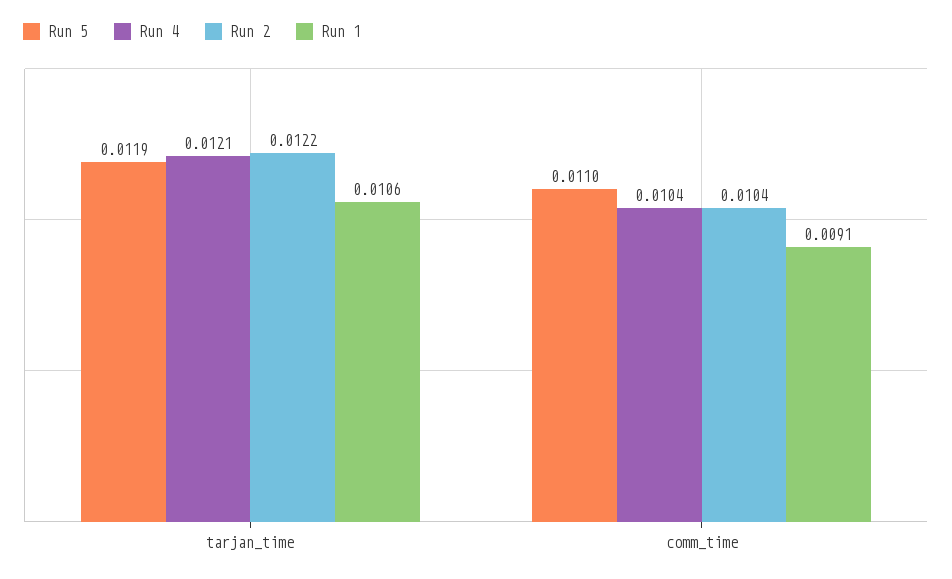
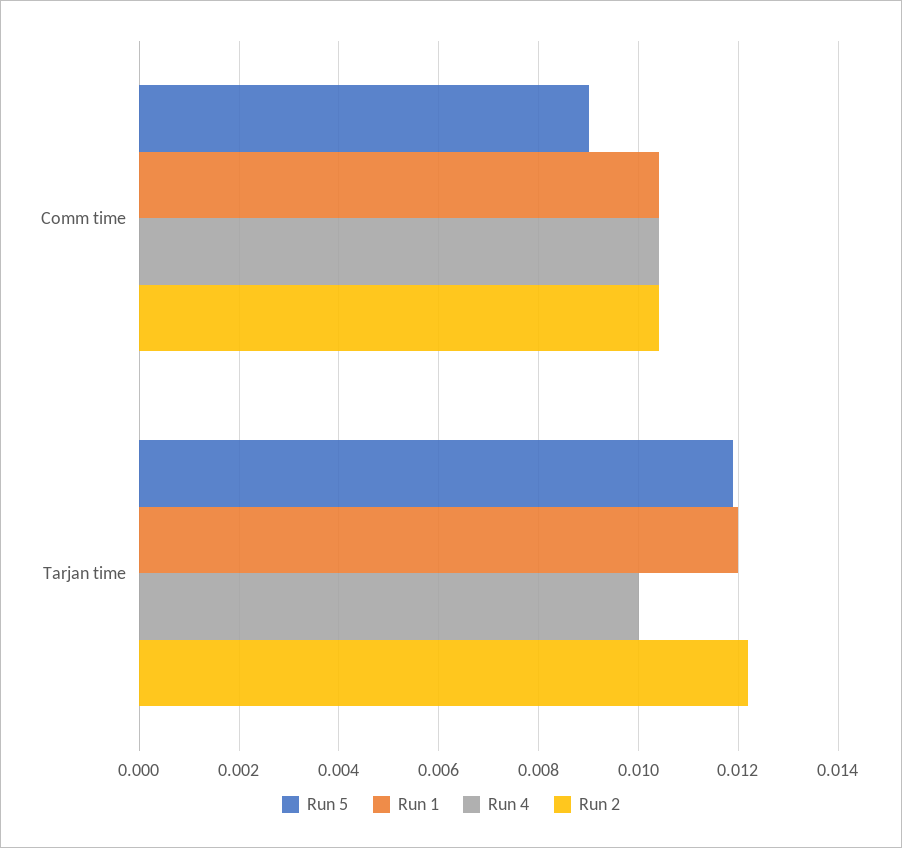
Run 4, tarjan_time: 0.0121 -> 0.01
Run 1, tarjan_time: 0.0106 -> 0.012
Run 5, comm_time: 0.011 -> 0.009
Run 1, comm_time: 0.0091 -> 0.0105

